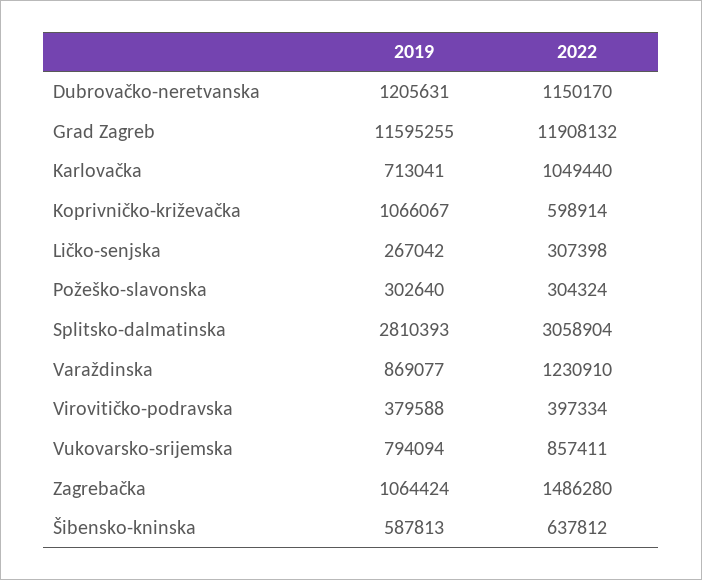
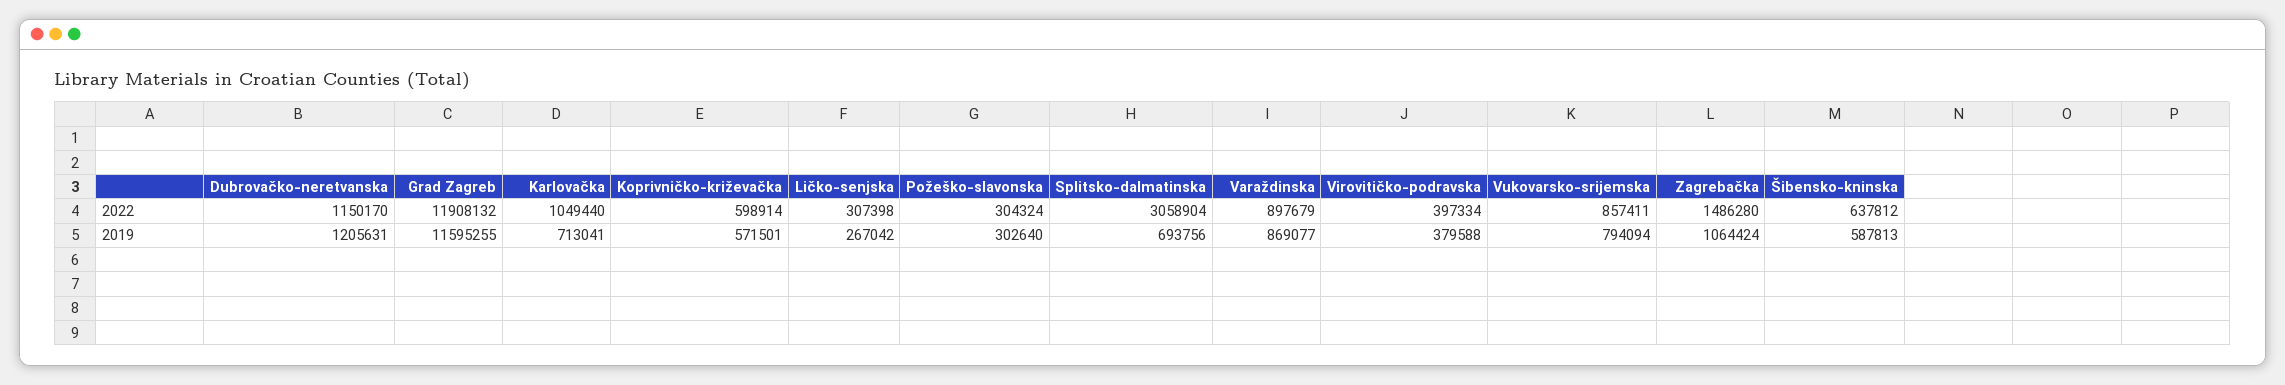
2019, Koprivničko-križevačka: 1066067 -> 571501
2019, Splitsko-dalmatinska: 2810393 -> 693756
2022, Varaždinska: 1230910 -> 897679

